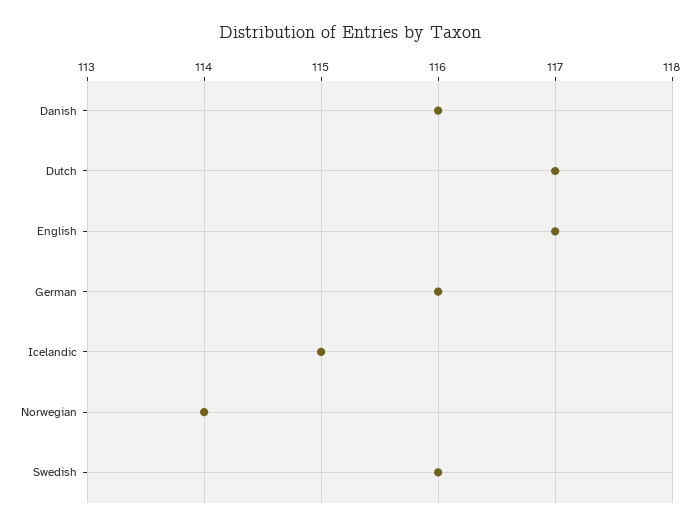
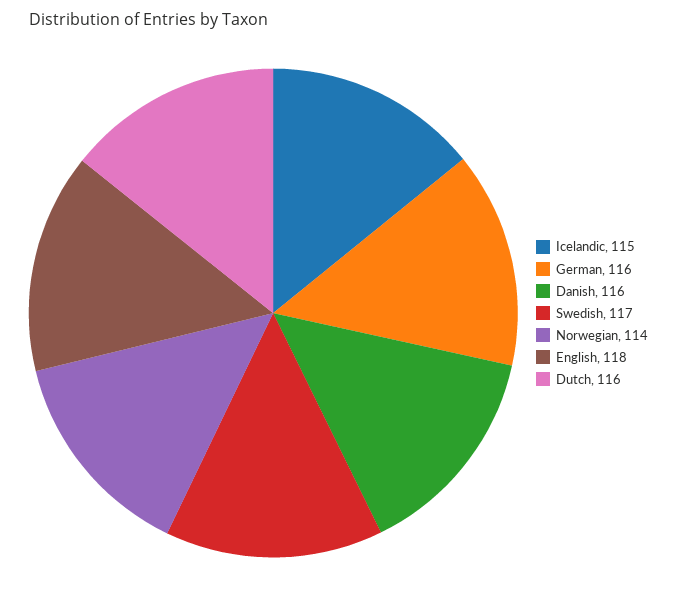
Dutch: 117 -> 116
English: 117 -> 118
Swedish: 116 -> 117

